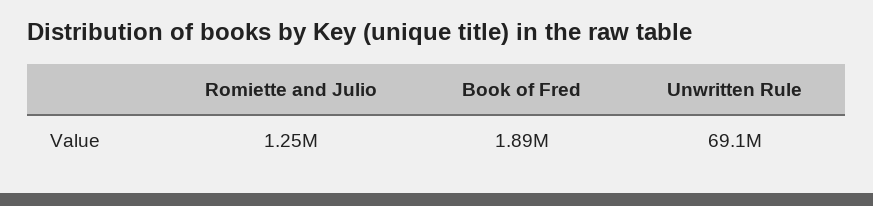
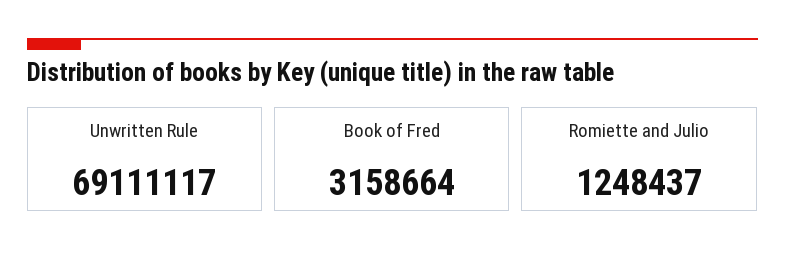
Book of Fred: 1890000 -> 3158664

